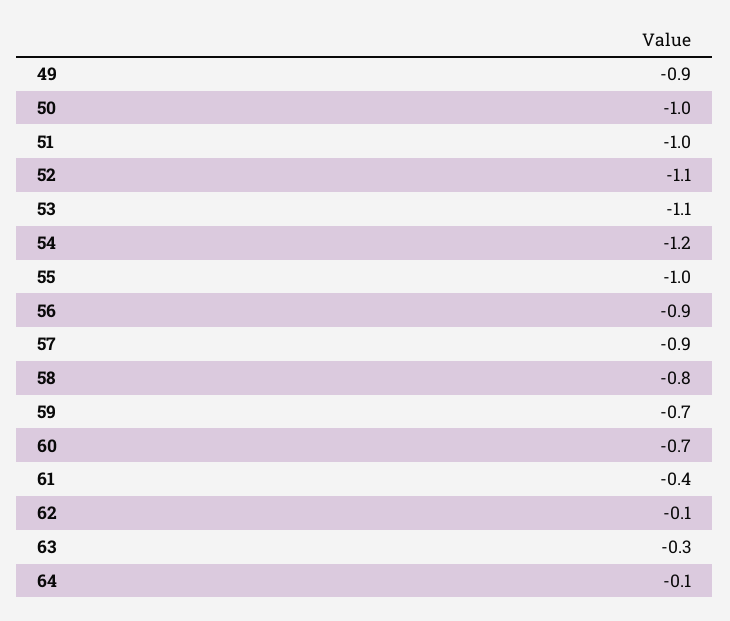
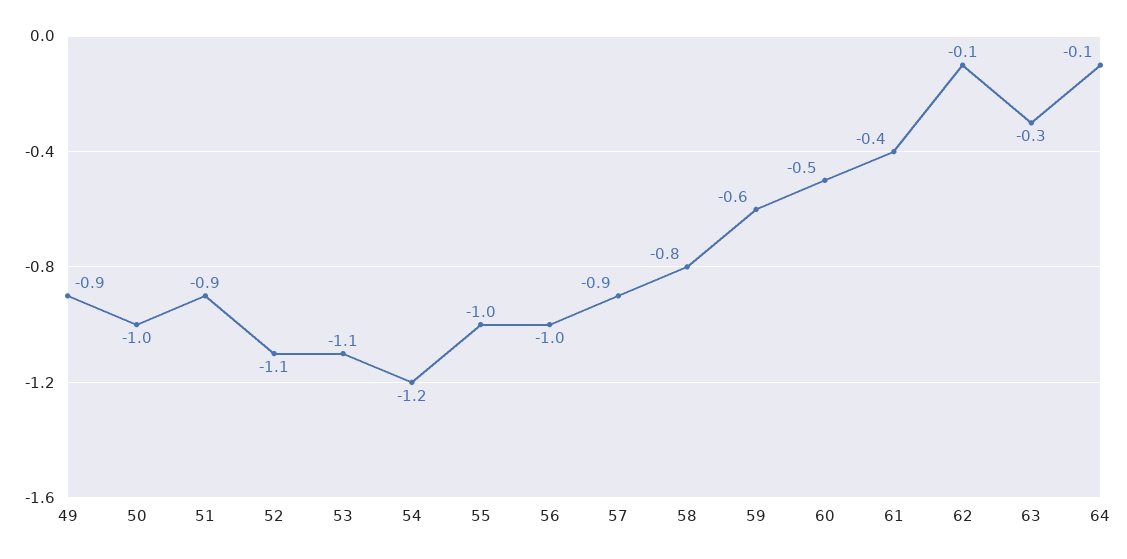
51: -1 -> -0.9
56: -0.9 -> -1
59: -0.7 -> -0.6
60: -0.7 -> -0.5

